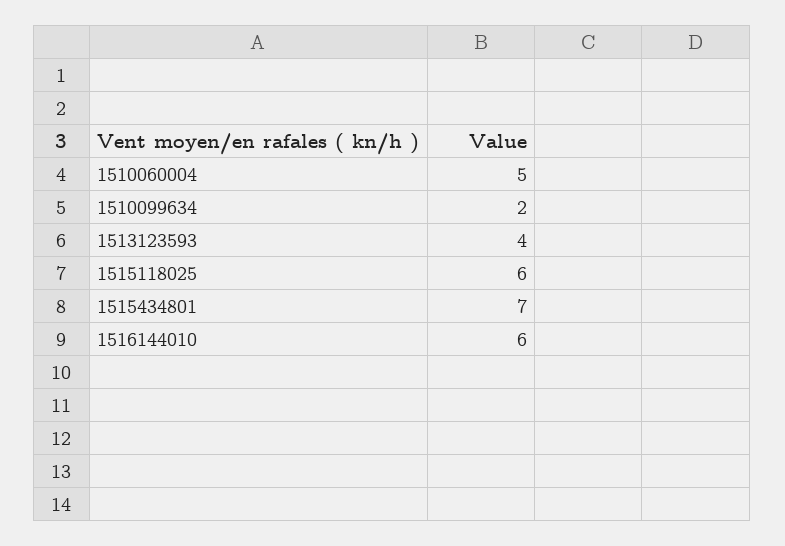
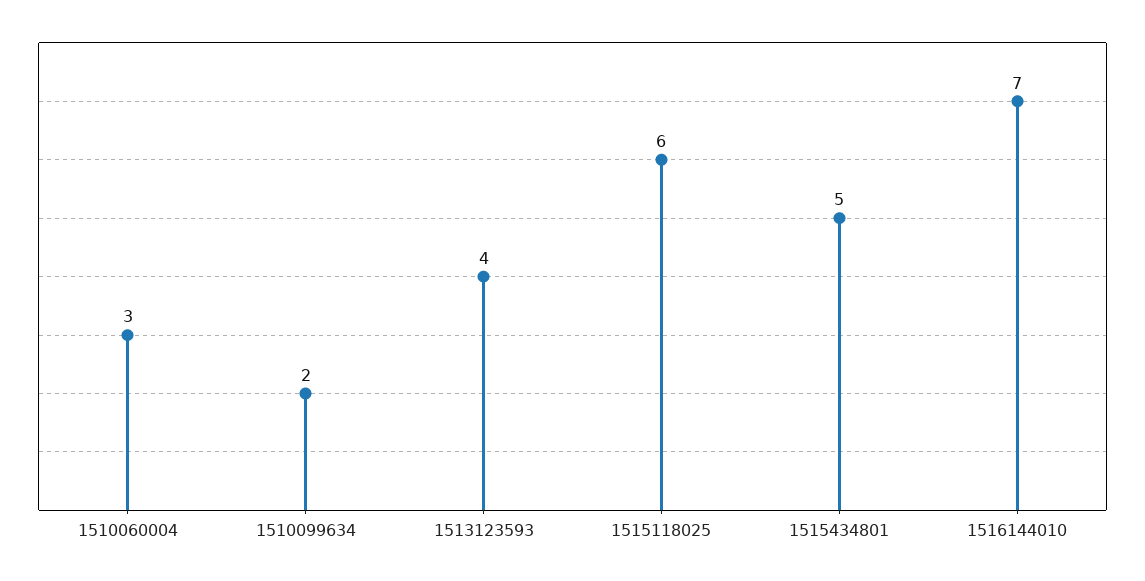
1510060004: 5 -> 3
1515434801: 7 -> 5
1516144010: 6 -> 7

